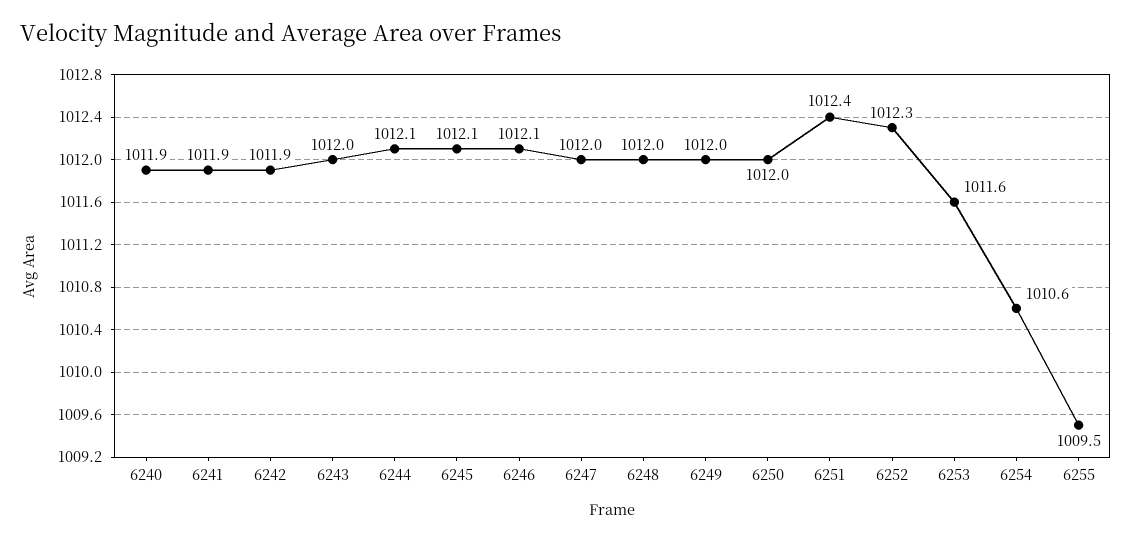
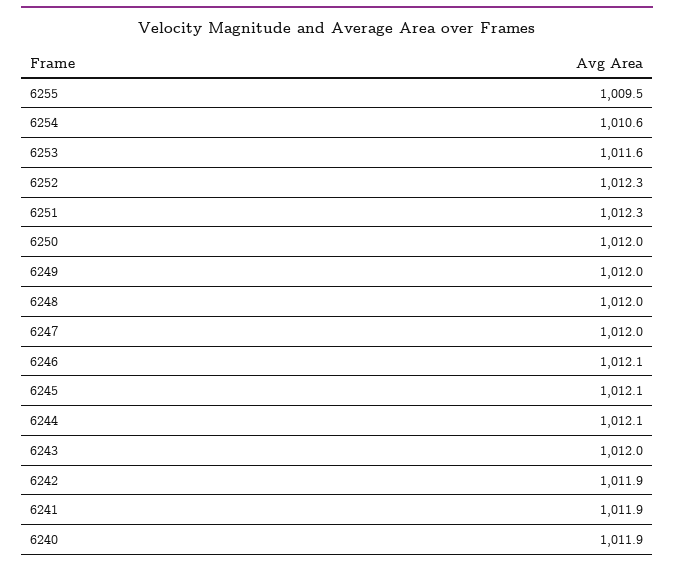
6251: 1012.4 -> 1012.3

